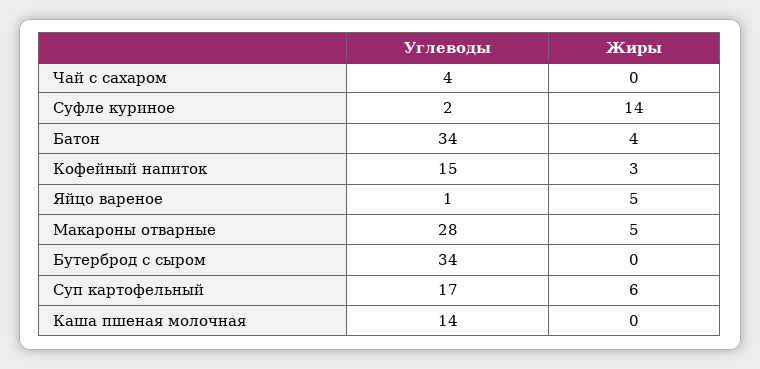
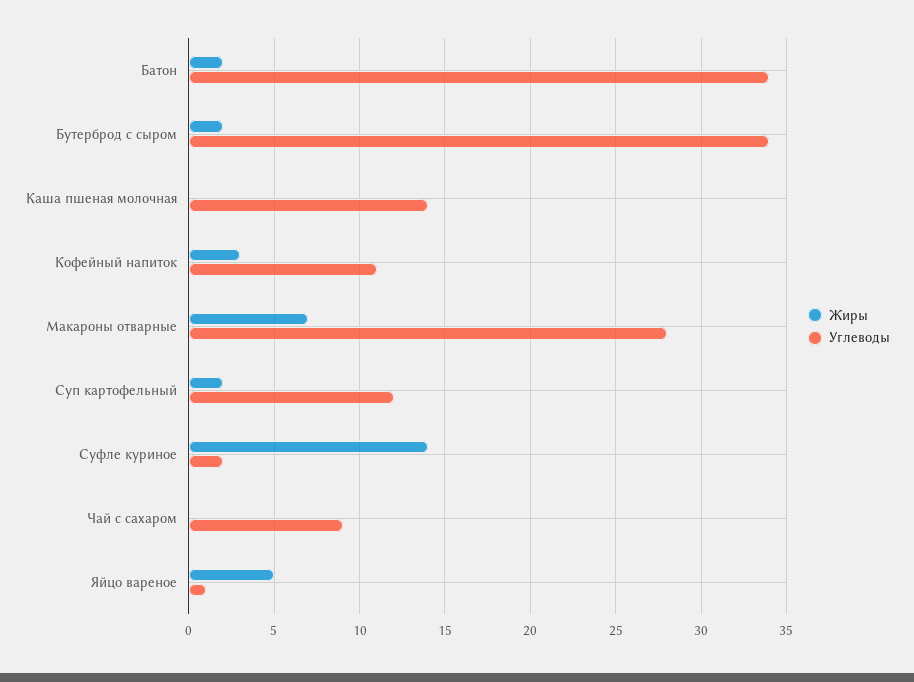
Углеводы, Чай с сахаром: 4 -> 9
Жиры, Батон: 4 -> 2
Углеводы, Кофейный напиток: 15 -> 11
Жиры, Макароны отварные: 5 -> 7
Жиры, Бутерброд с сыром: 0 -> 2
Углеводы, Суп картофельный: 17 -> 12
Жиры, Суп картофельный: 6 -> 2

